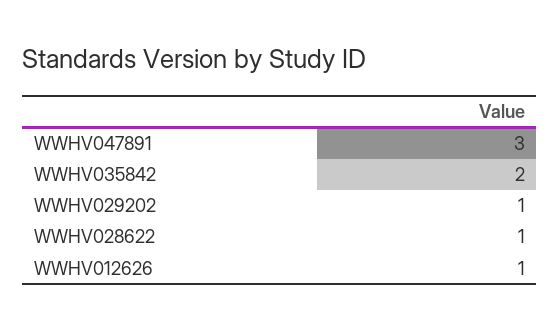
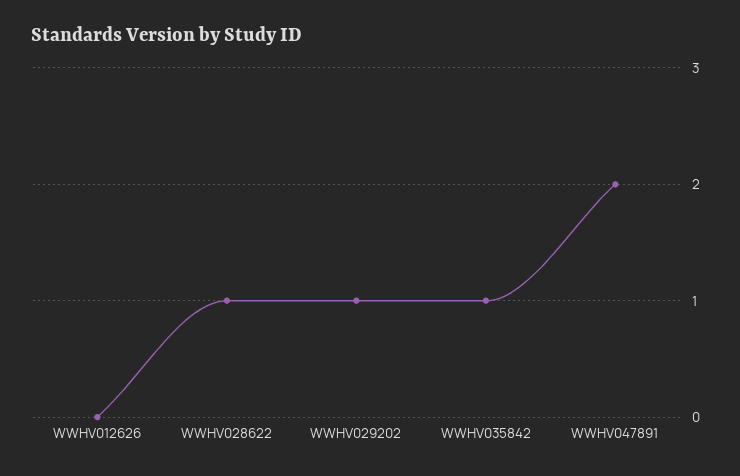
WWHV047891: 3 -> 2
WWHV035842: 2 -> 1
WWHV012626: 1 -> 0

